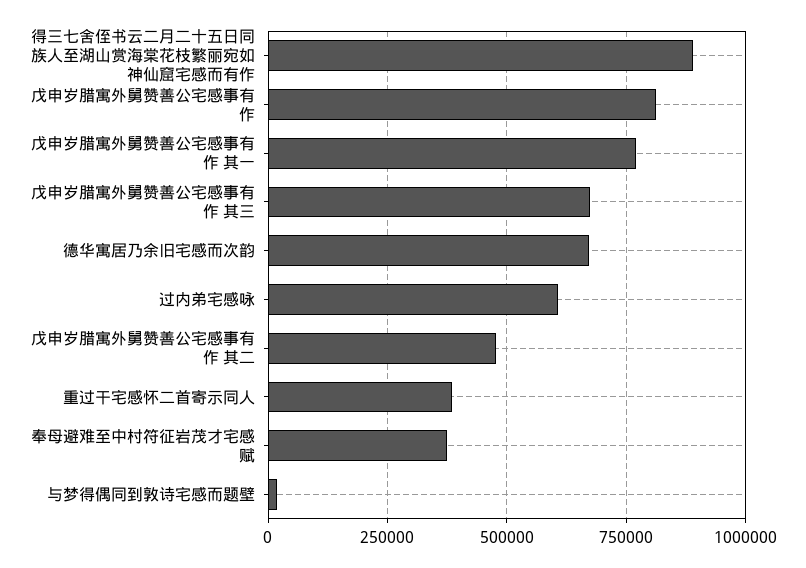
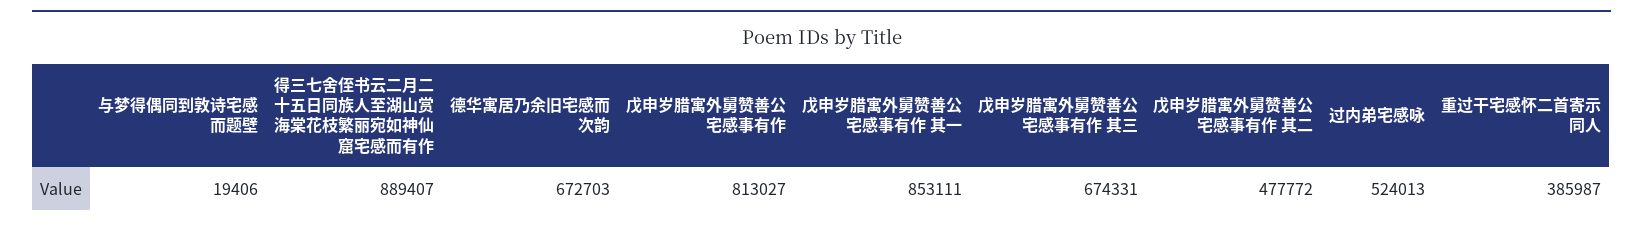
戊申岁腊寓外舅赞善公宅感事有作 其一: 775000 -> 853111
过内弟宅感咏: 600000 -> 524013
奉母避难至中村符征岩茂才宅感赋: 375000 -> none

